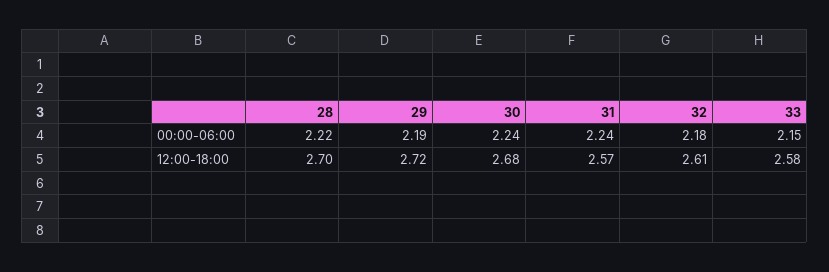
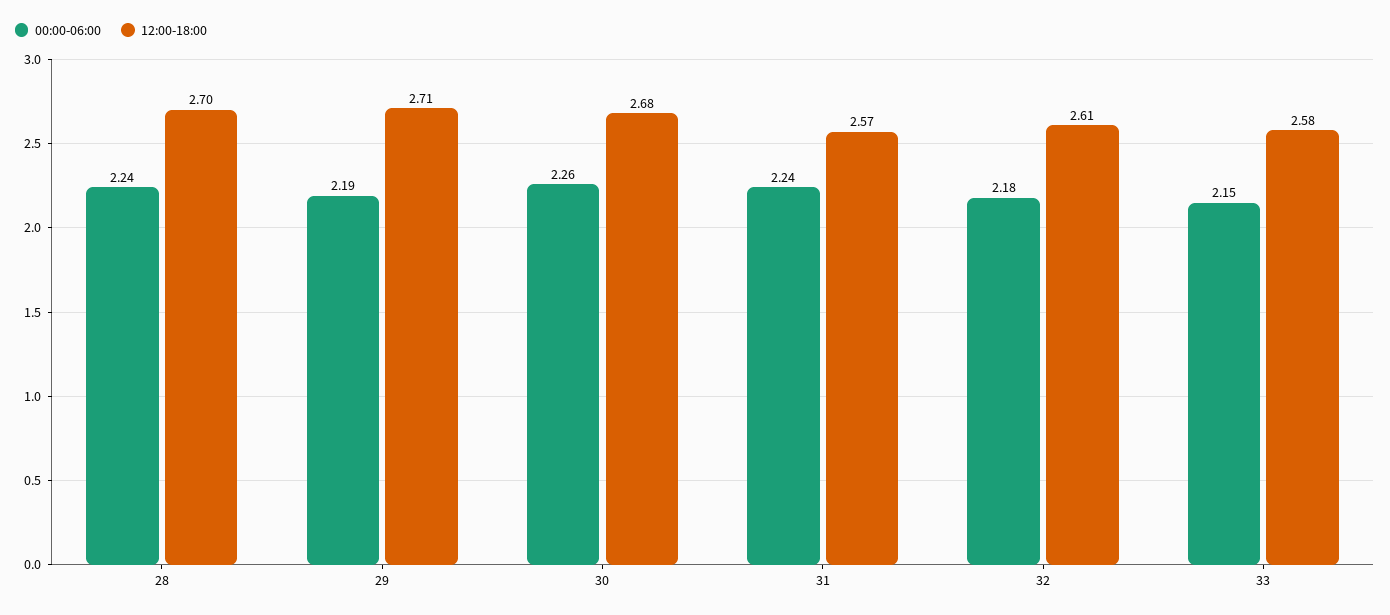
00:00-06:00, 28: 2.22 -> 2.24
00:00-06:00, 30: 2.24 -> 2.26
12:00-18:00, 29: 2.72 -> 2.71

